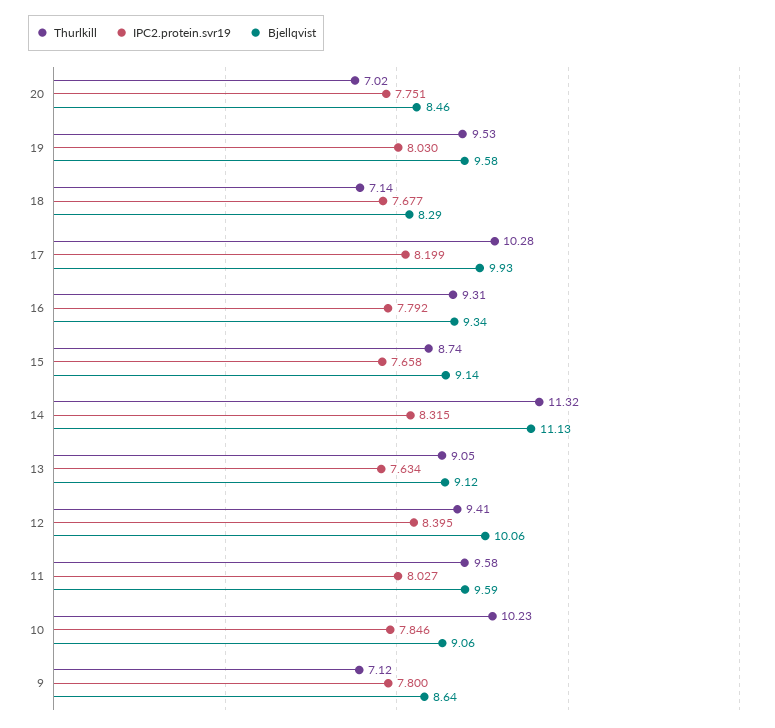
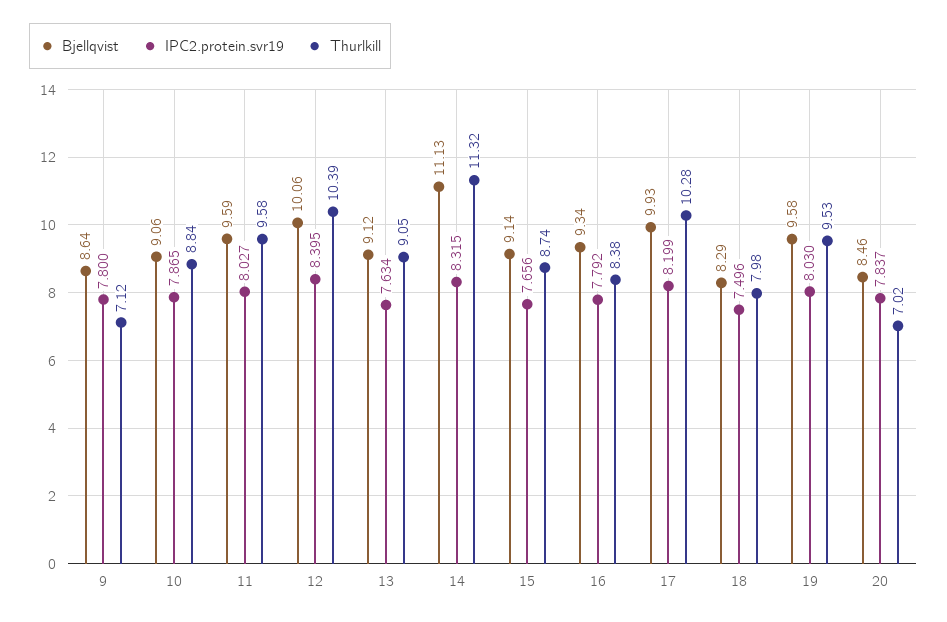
IPC2.protein.svr19, 20: 7.751 -> 7.837
Thurlkill, 18: 7.14 -> 7.98
IPC2.protein.svr19, 18: 7.677 -> 7.496
Thurlkill, 16: 9.31 -> 8.38
IPC2.protein.svr19, 15: 7.658 -> 7.656
Thurlkill, 12: 9.41 -> 10.39
Thurlkill, 10: 10.23 -> 8.84
IPC2.protein.svr19, 10: 7.846 -> 7.865

